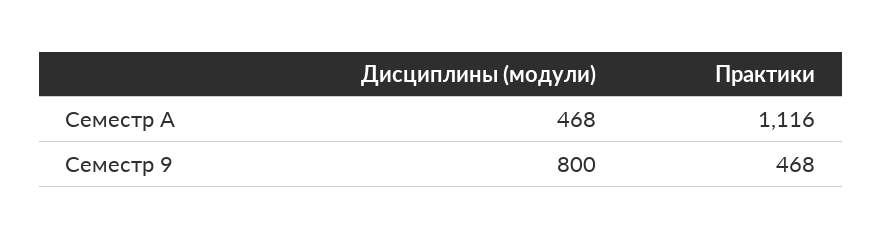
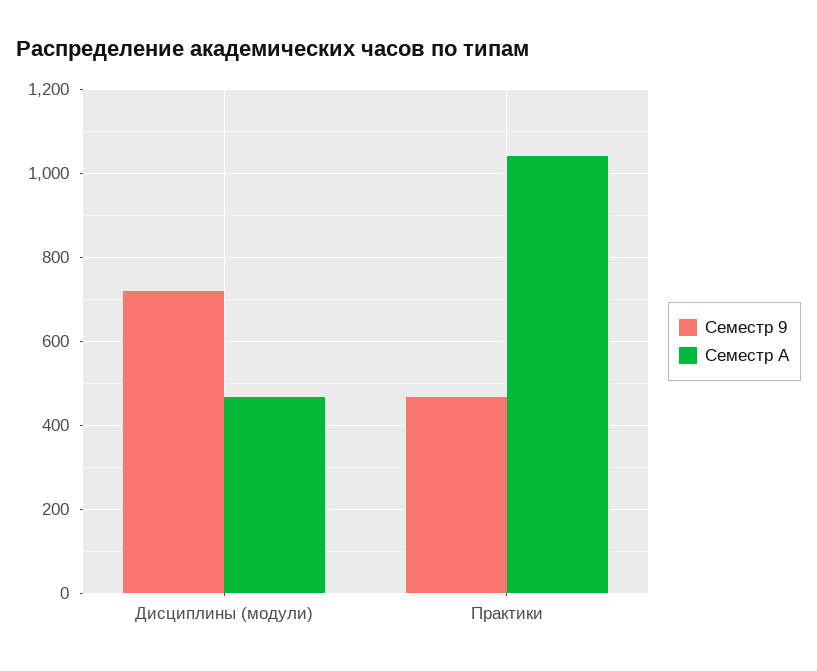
Семестр A, Практики: 1116 -> 1040
Семестр 9, Дисциплины (модули): 800 -> 720

